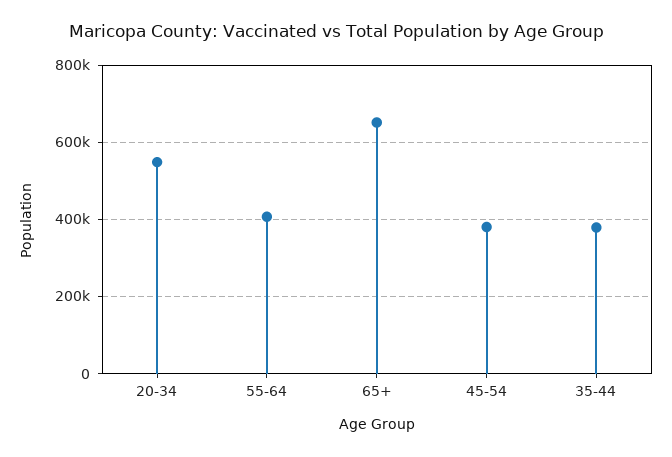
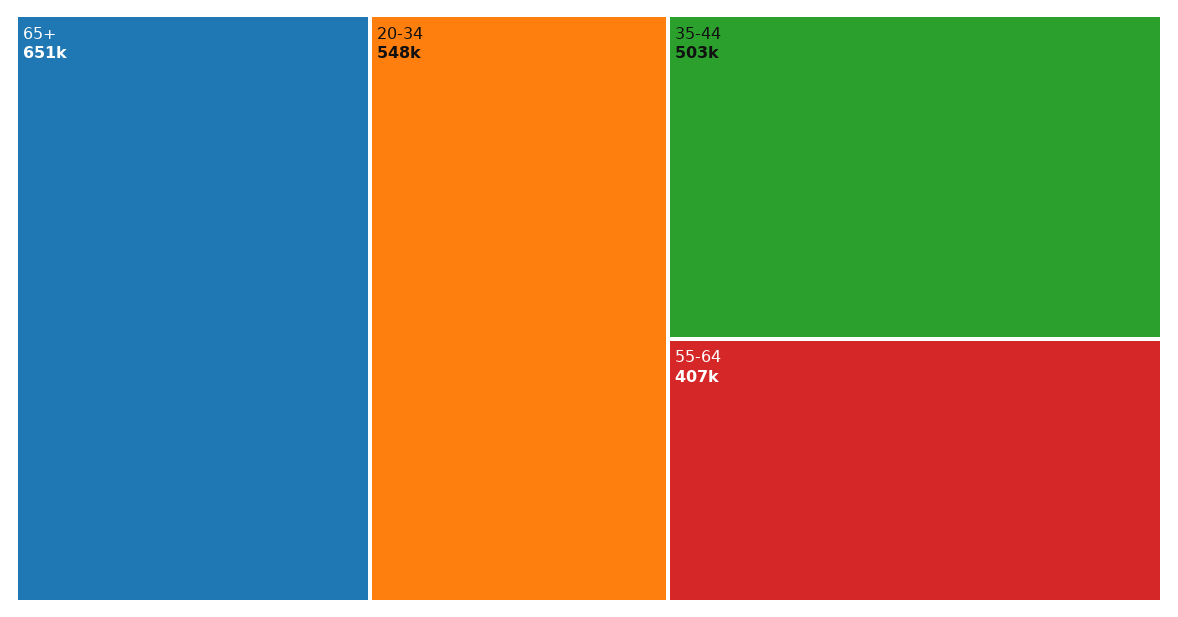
45-54: 380000 -> none
35-44: 380000 -> 503000

